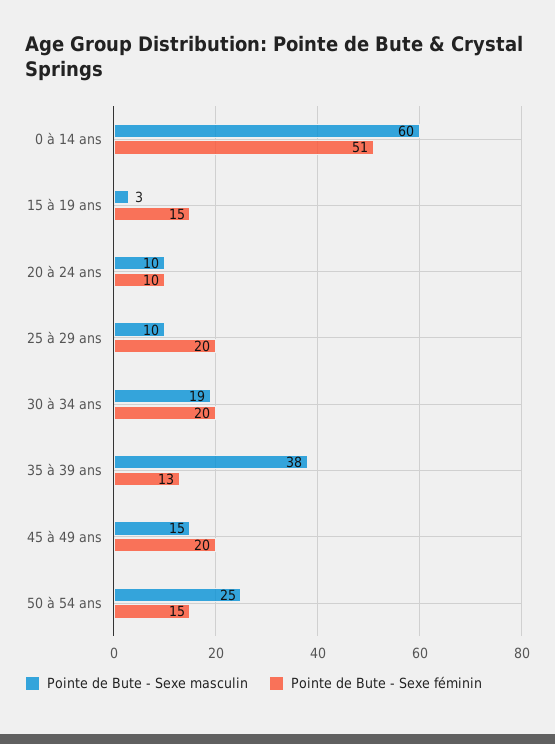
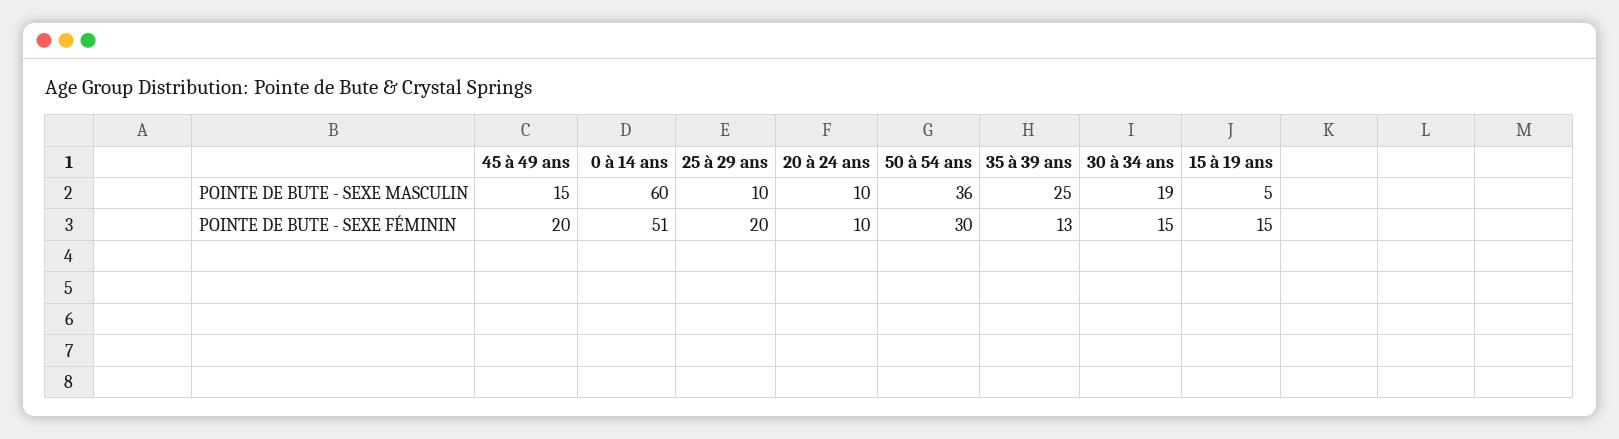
Pointe de Bute - Sexe masculin, 15 à 19 ans: 3 -> 5
Pointe de Bute - Sexe féminin, 30 à 34 ans: 20 -> 15
Pointe de Bute - Sexe masculin, 35 à 39 ans: 38 -> 25
Pointe de Bute - Sexe masculin, 50 à 54 ans: 25 -> 36
Pointe de Bute - Sexe féminin, 50 à 54 ans: 15 -> 30

